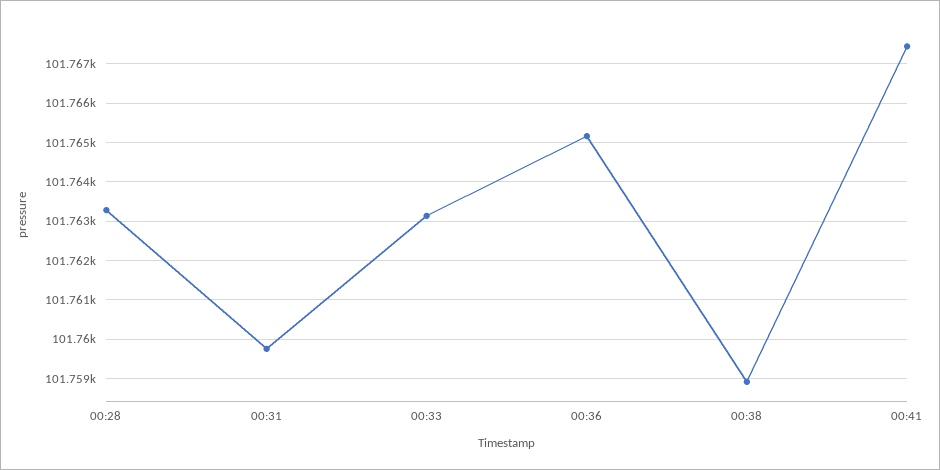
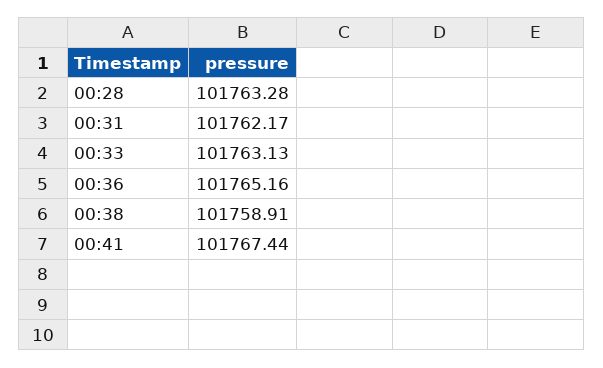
00:31: 101759.8 -> 101762.17

